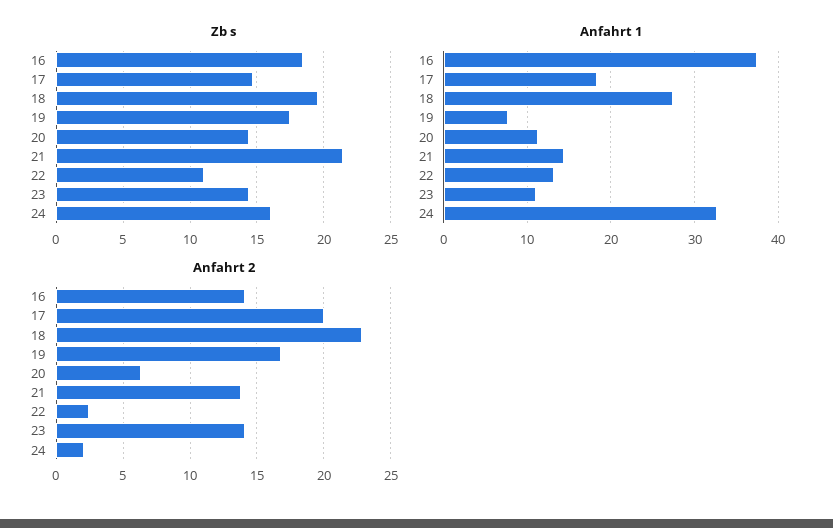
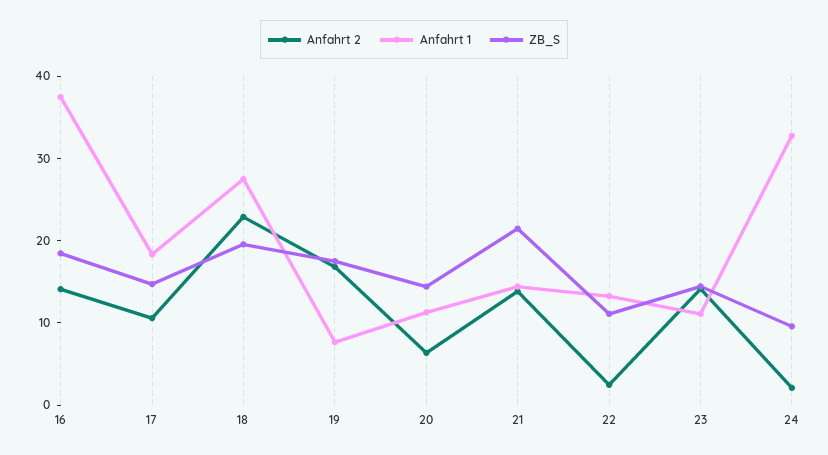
Zb s, 24: 16 -> 10
Anfahrt 2, 17: 20 -> 10

